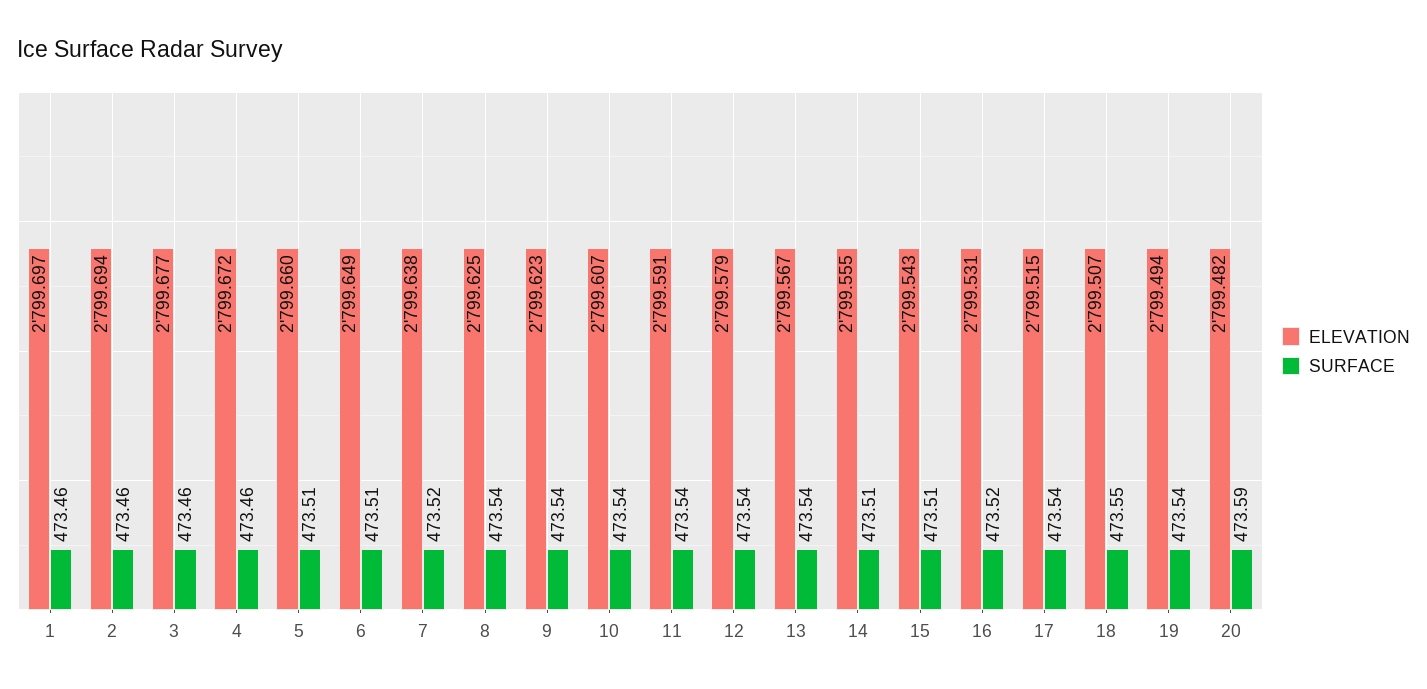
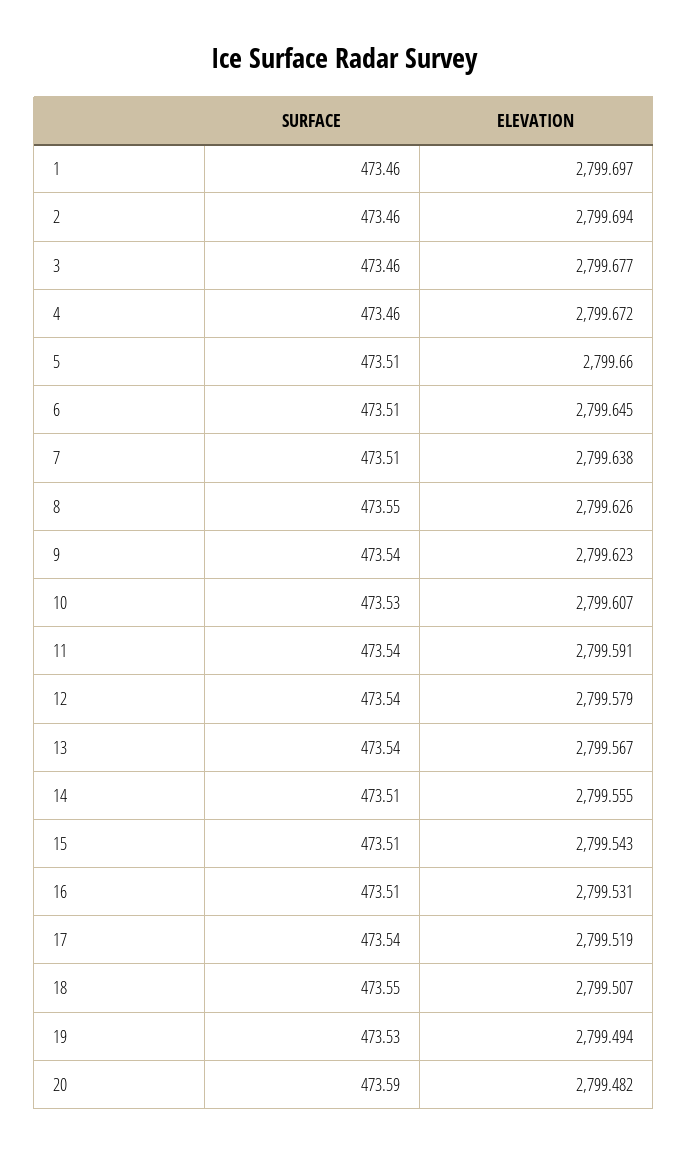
ELEVATION, 6: 2799.649 -> 2799.645
SURFACE, 7: 473.52 -> 473.51
ELEVATION, 8: 2799.625 -> 2799.626
SURFACE, 8: 473.54 -> 473.55
SURFACE, 10: 473.54 -> 473.53
SURFACE, 16: 473.52 -> 473.51
ELEVATION, 17: 2799.515 -> 2799.519
SURFACE, 19: 473.54 -> 473.53

